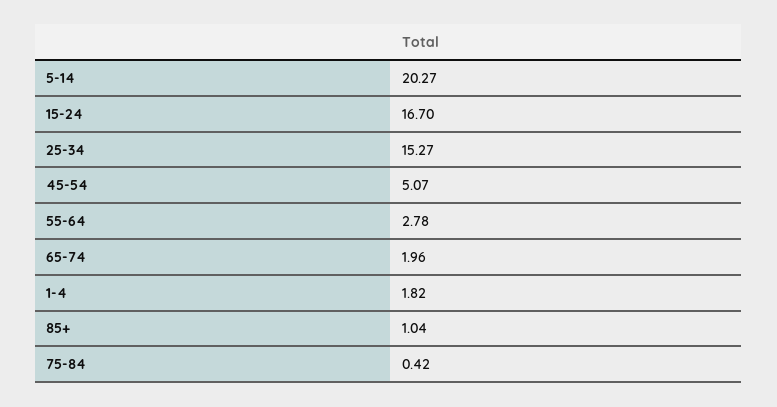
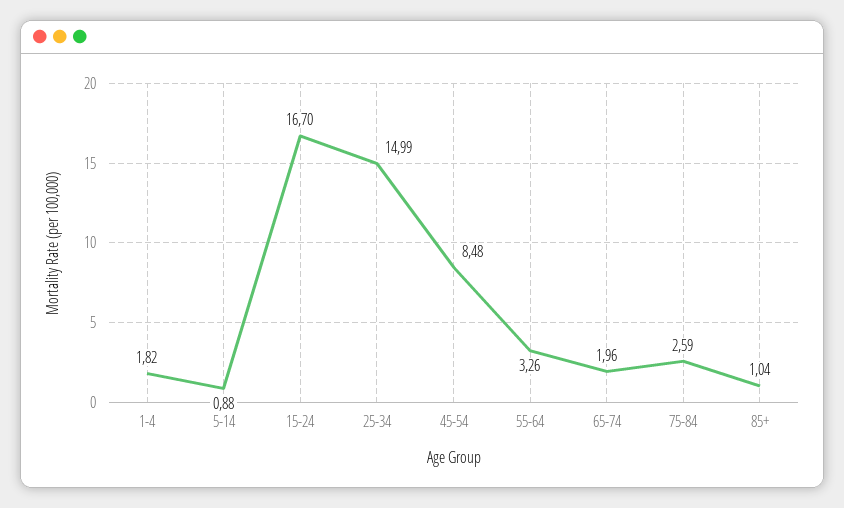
5-14: 20.27 -> 0.88
25-34: 15.27 -> 14.99
45-54: 5.07 -> 8.48
55-64: 2.78 -> 3.26
75-84: 0.42 -> 2.59

